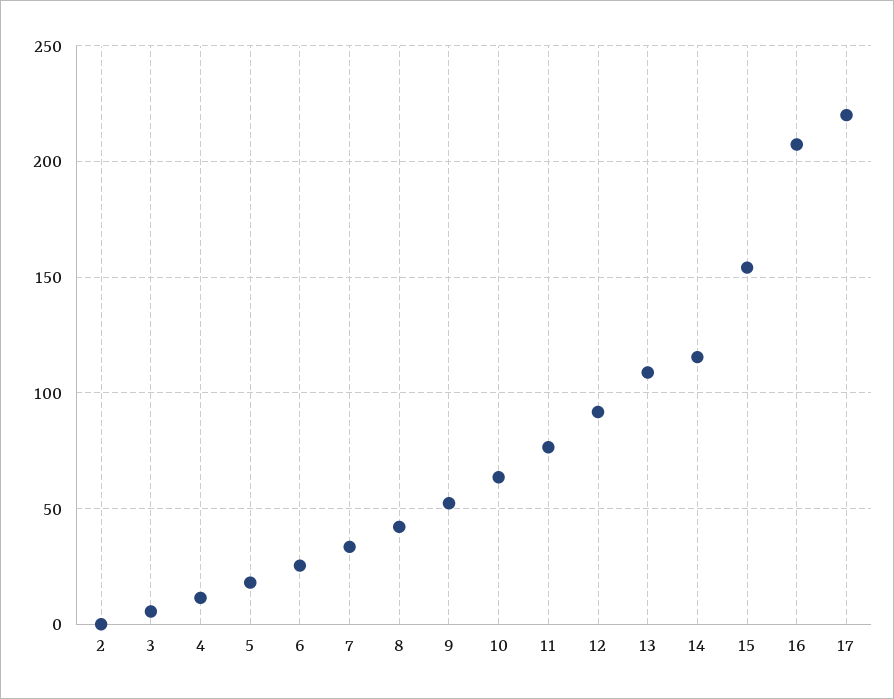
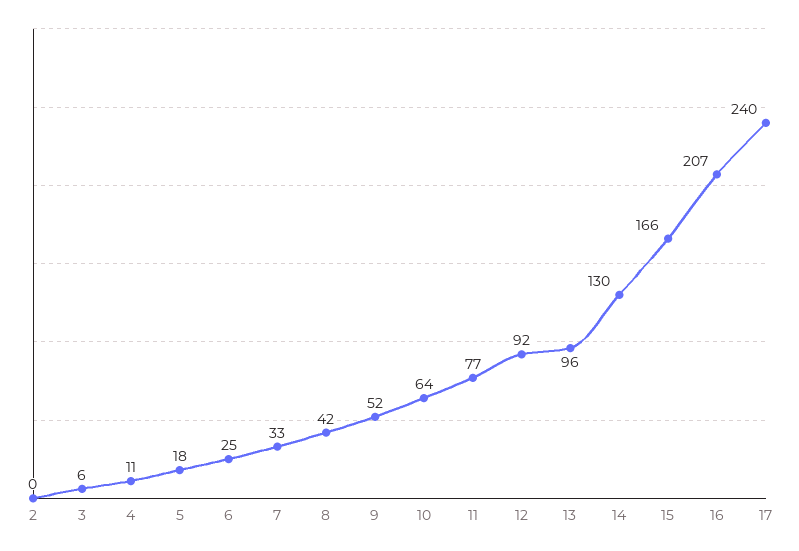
13: 110 -> 96
14: 115 -> 130
15: 155 -> 166
17: 220 -> 240

